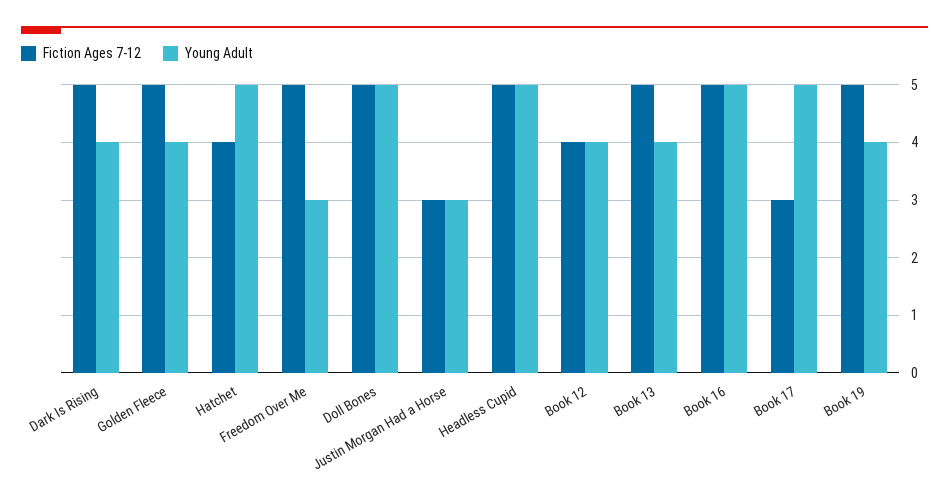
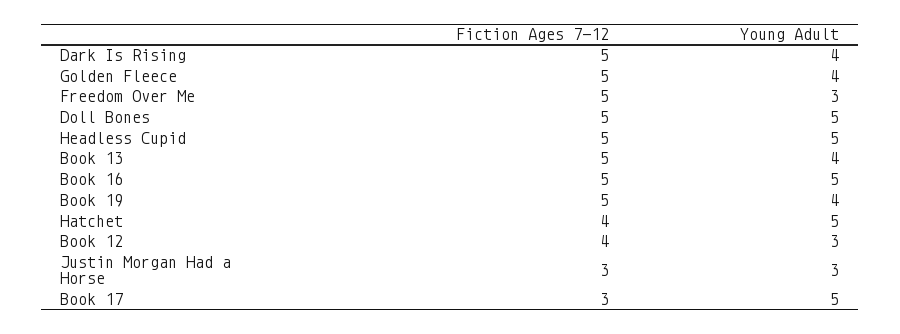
Young Adult, Book 12: 4 -> 3

